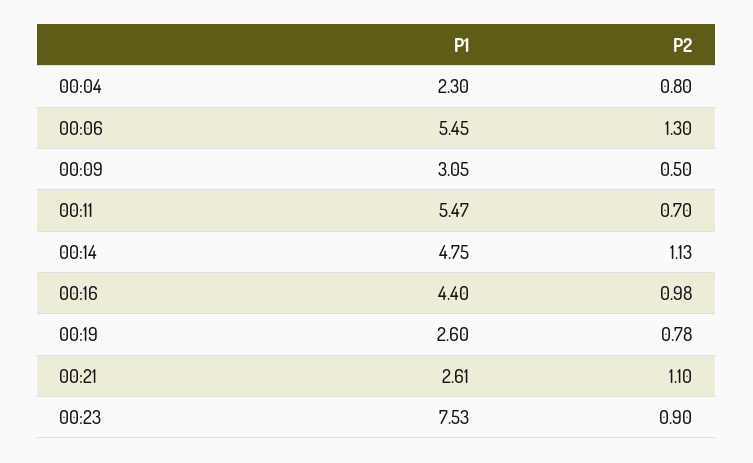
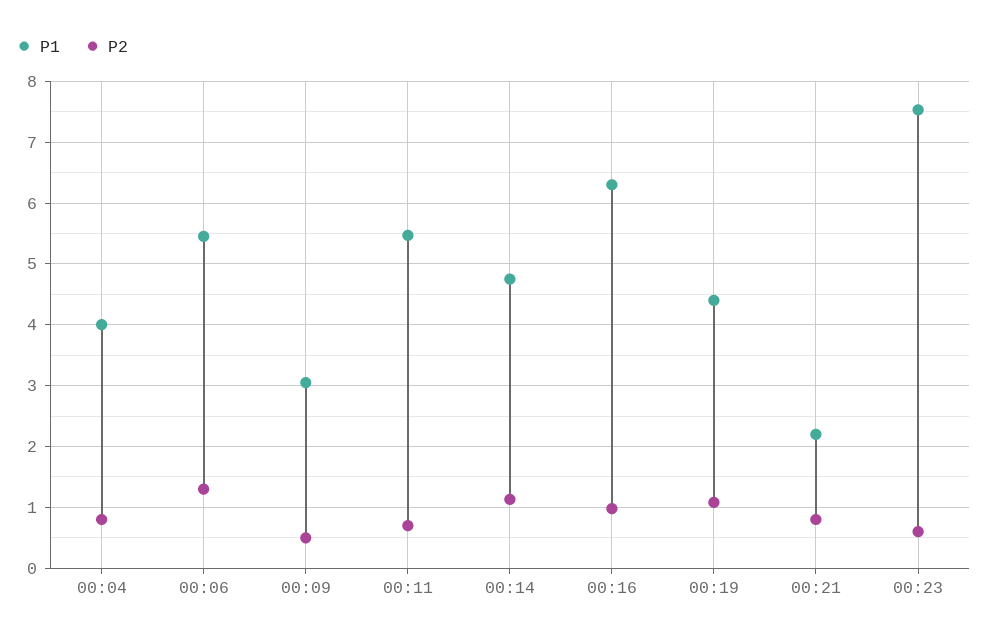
P1, 00:04: 2.3 -> 4
P1, 00:16: 4.4 -> 6.3
P1, 00:19: 2.6 -> 4.4
P2, 00:19: 0.78 -> 1.1
P1, 00:21: 2.61 -> 2.2
P2, 00:21: 1.1 -> 0.8
P2, 00:23: 0.9 -> 0.6

